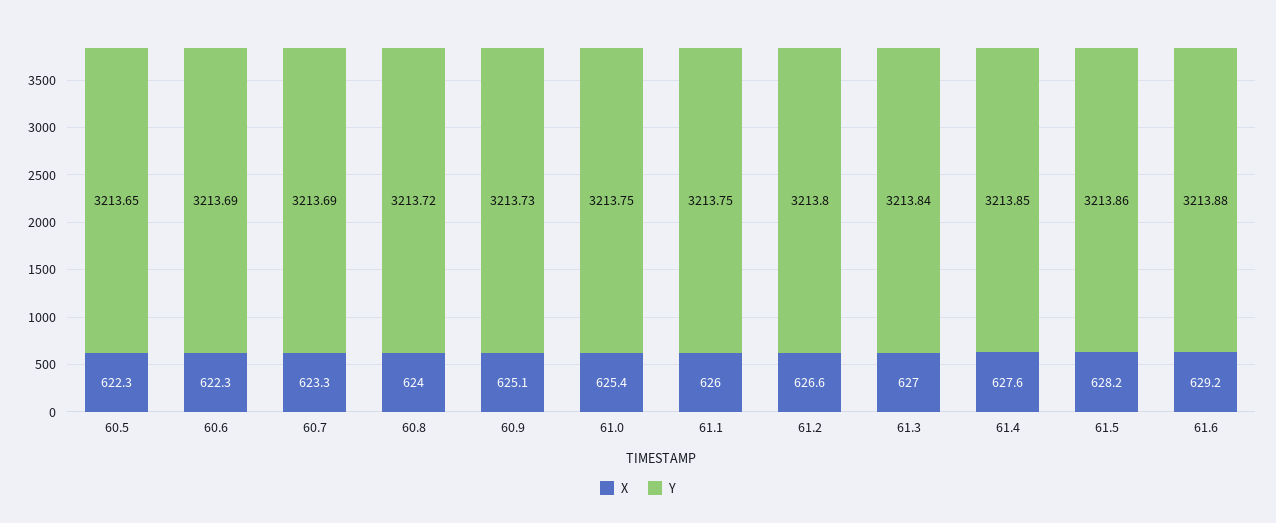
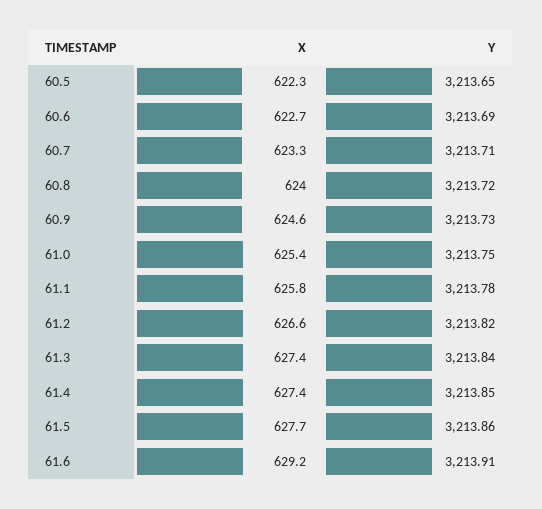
X, 60.6: 622.3 -> 622.7
Y, 60.7: 3213.69 -> 3213.71
X, 60.9: 625.1 -> 624.6
X, 61.1: 626 -> 625.8
Y, 61.1: 3213.75 -> 3213.78
Y, 61.2: 3213.8 -> 3213.82
X, 61.3: 627 -> 627.4
X, 61.4: 627.6 -> 627.4
X, 61.5: 628.2 -> 627.7
Y, 61.6: 3213.88 -> 3213.91

